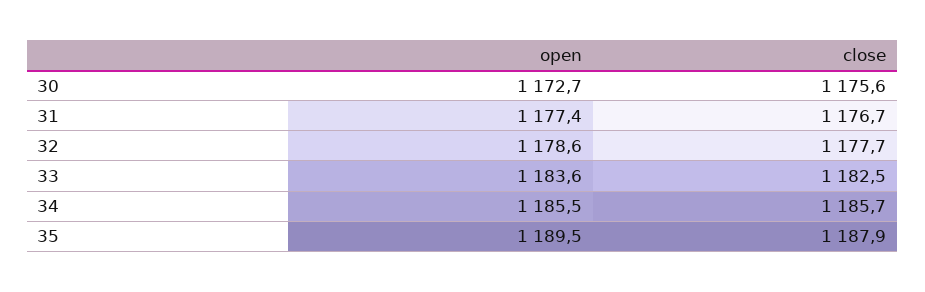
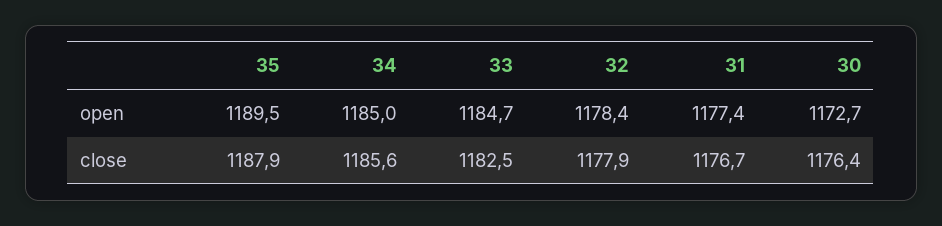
close, 30: 1175.6 -> 1176.4
open, 32: 1178.6 -> 1178.4
close, 32: 1177.7 -> 1177.9
open, 33: 1183.6 -> 1184.7
open, 34: 1185.5 -> 1185
close, 34: 1185.7 -> 1185.6

